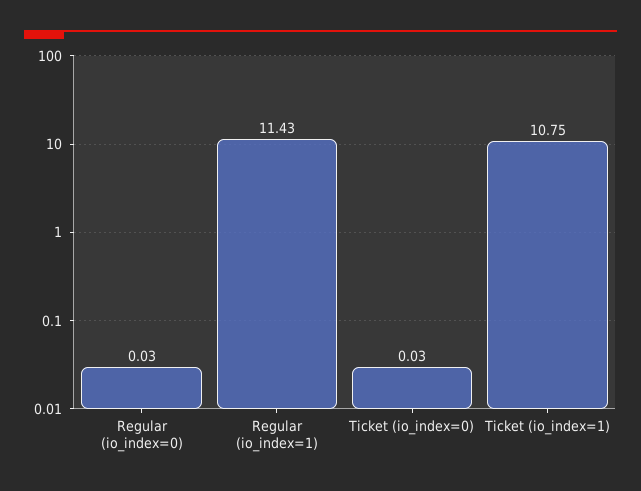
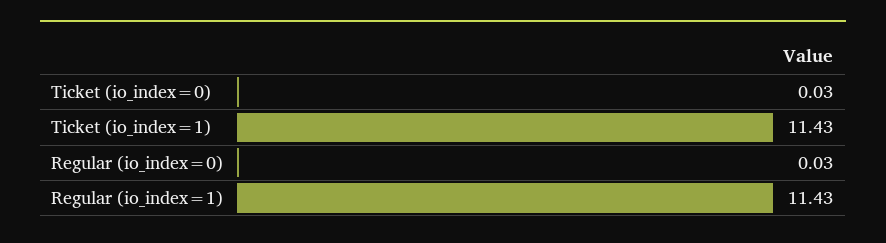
Ticket (io_index=1): 10.75 -> 11.43

